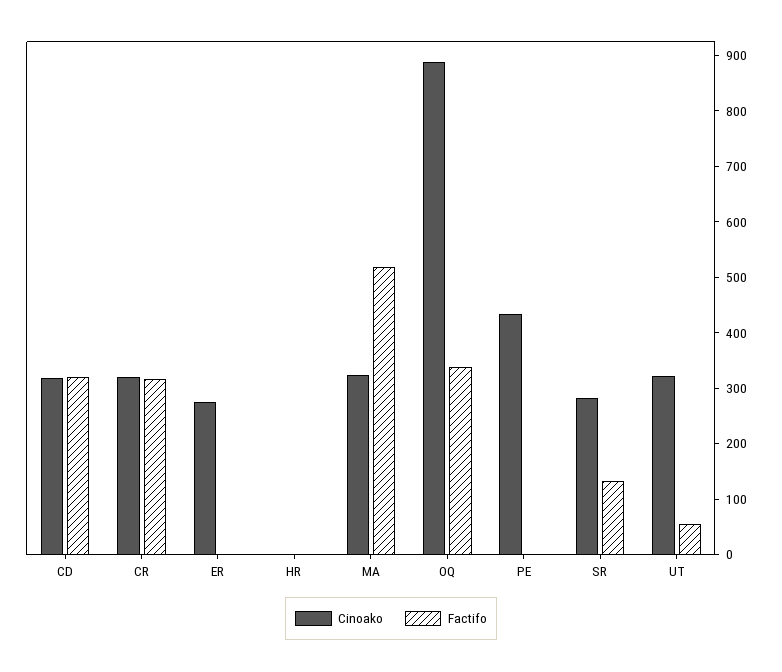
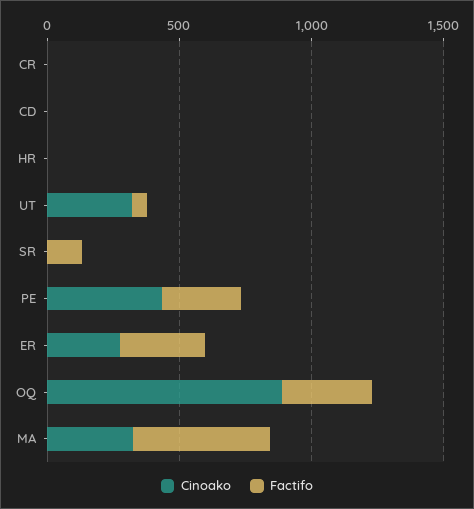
Cinoako, CD: 320 -> 0
Factifo, CD: 320 -> 0
Cinoako, CR: 320 -> 0
Factifo, CR: 320 -> 0
Factifo, ER: 0 -> 300
Factifo, PE: 0 -> 300
Cinoako, SR: 280 -> 0

